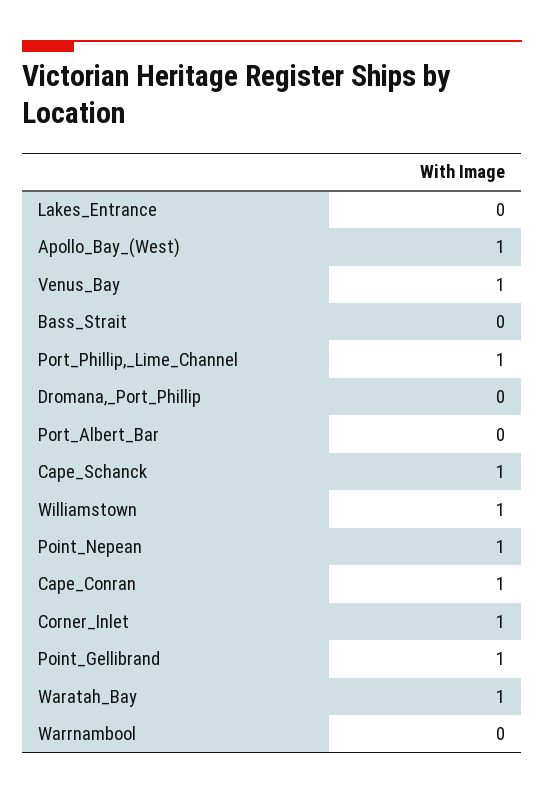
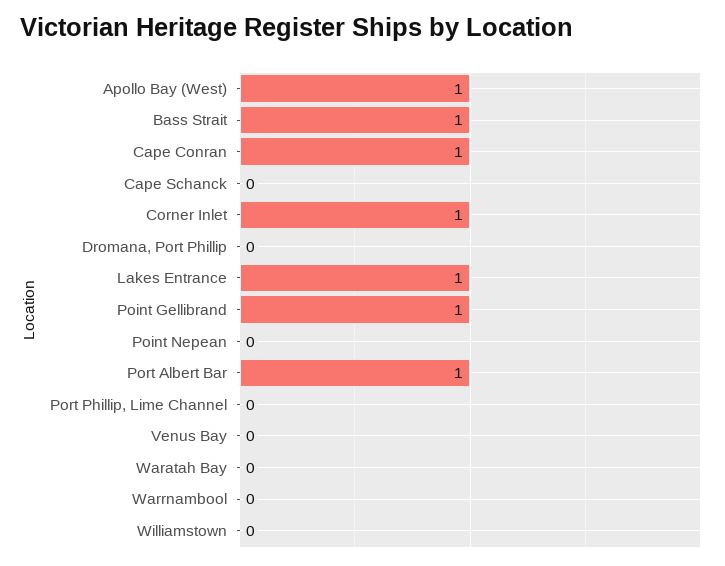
Lakes_Entrance: 0 -> 1
Venus_Bay: 1 -> 0
Bass_Strait: 0 -> 1
Port_Phillip,_Lime_Channel: 1 -> 0
Port_Albert_Bar: 0 -> 1
Cape_Schanck: 1 -> 0
Williamstown: 1 -> 0
Point_Nepean: 1 -> 0
Waratah_Bay: 1 -> 0

